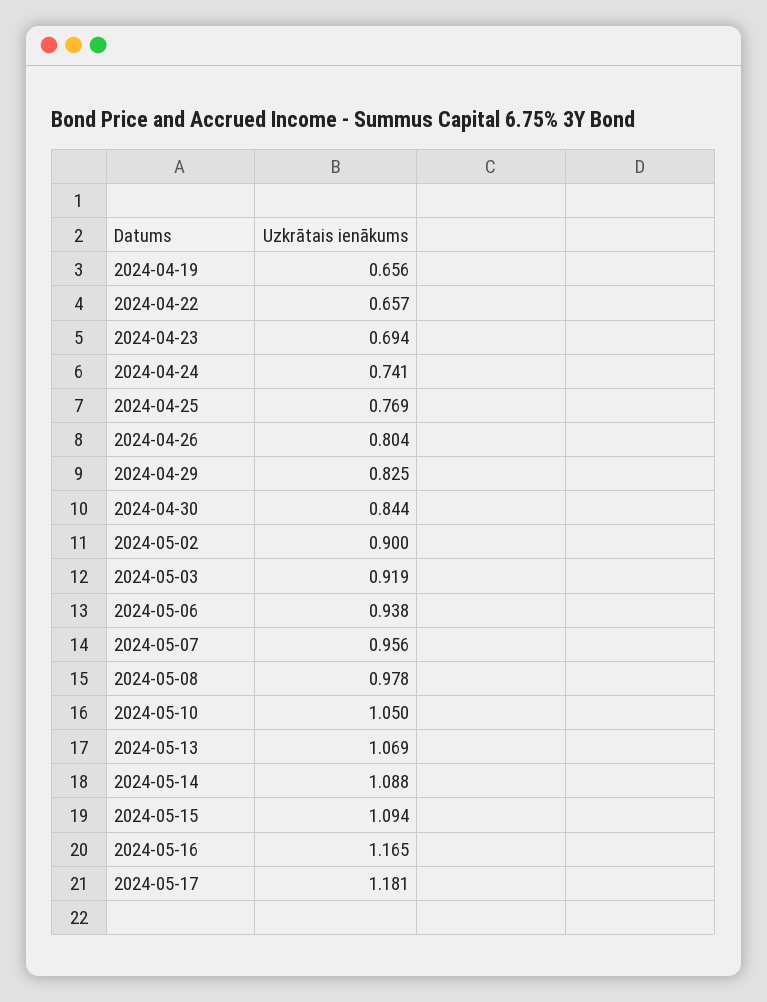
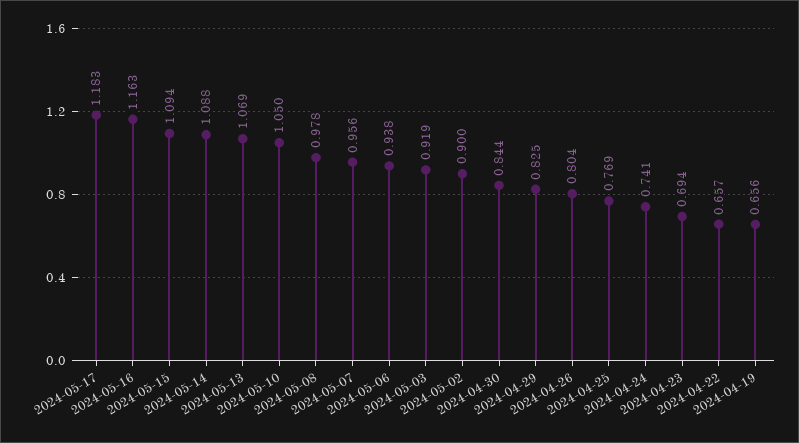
2024-05-16: 1.165 -> 1.163
2024-05-17: 1.181 -> 1.183

